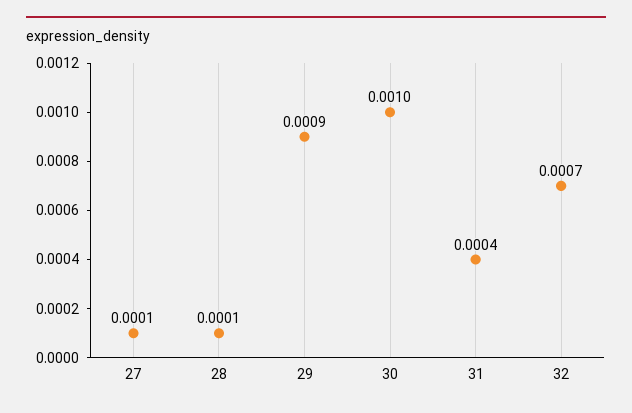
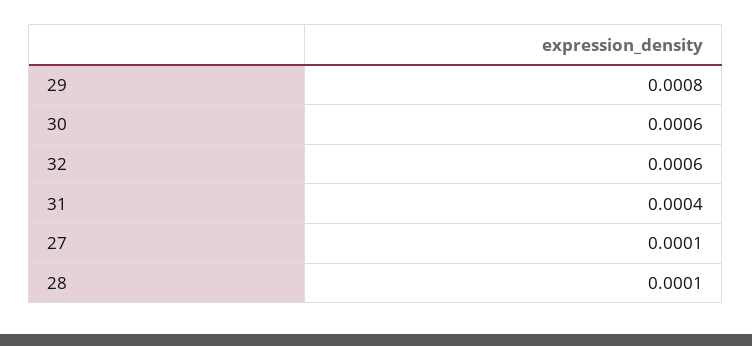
29: 0.0009 -> 0.0008
30: 0.001 -> 0.0006
32: 0.0007 -> 0.0006

